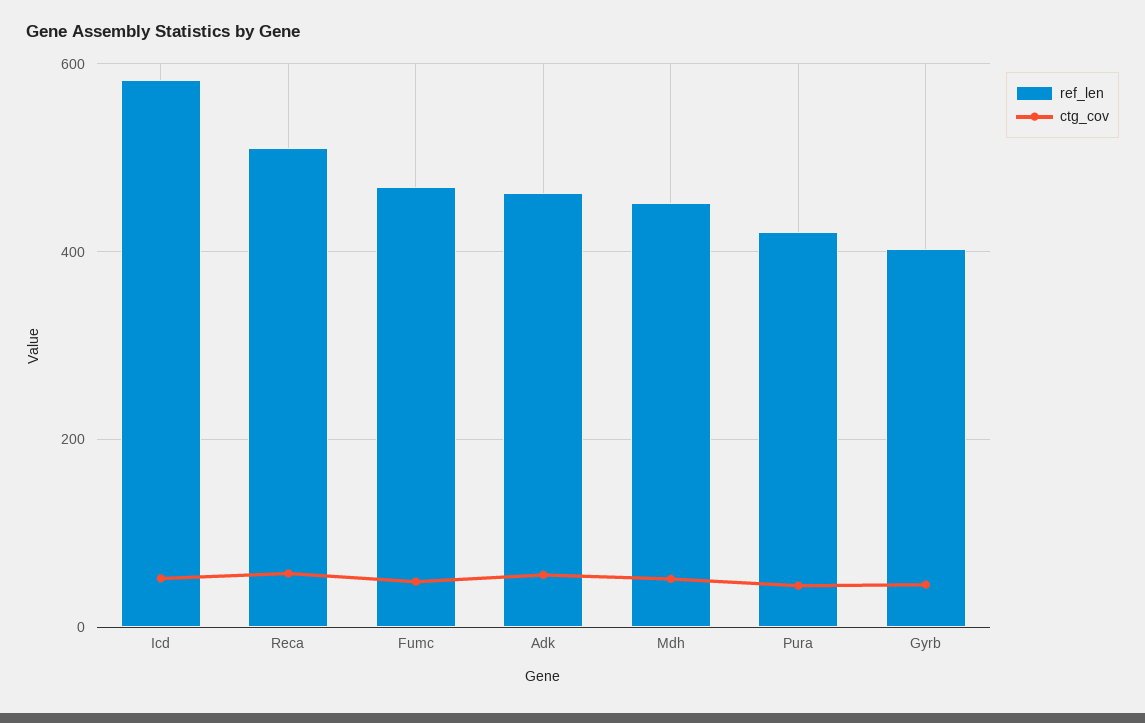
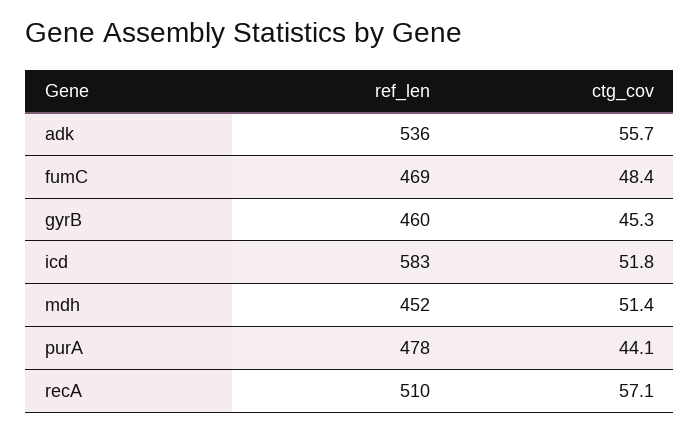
ref_len, Adk: 460 -> 536
ref_len, Pura: 420 -> 478
ref_len, Gyrb: 400 -> 460

